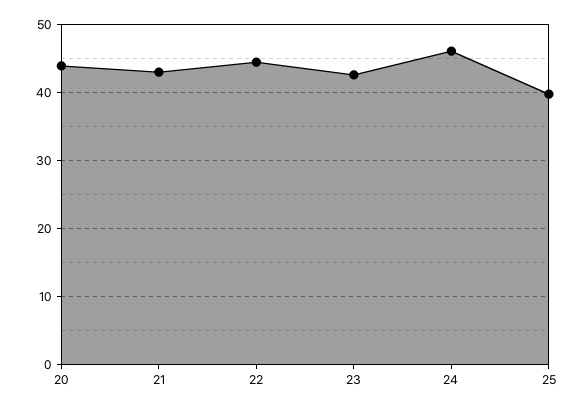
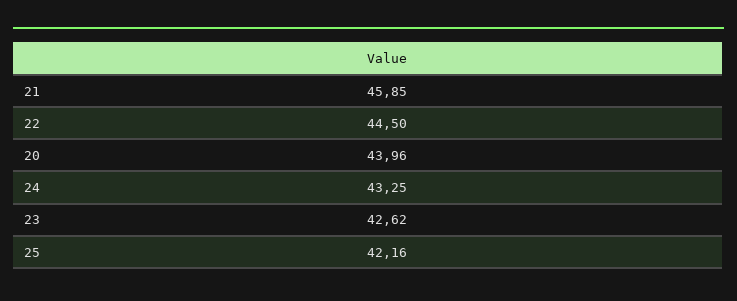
21: 43 -> 45.85
24: 46 -> 43.25
25: 40 -> 42.16

